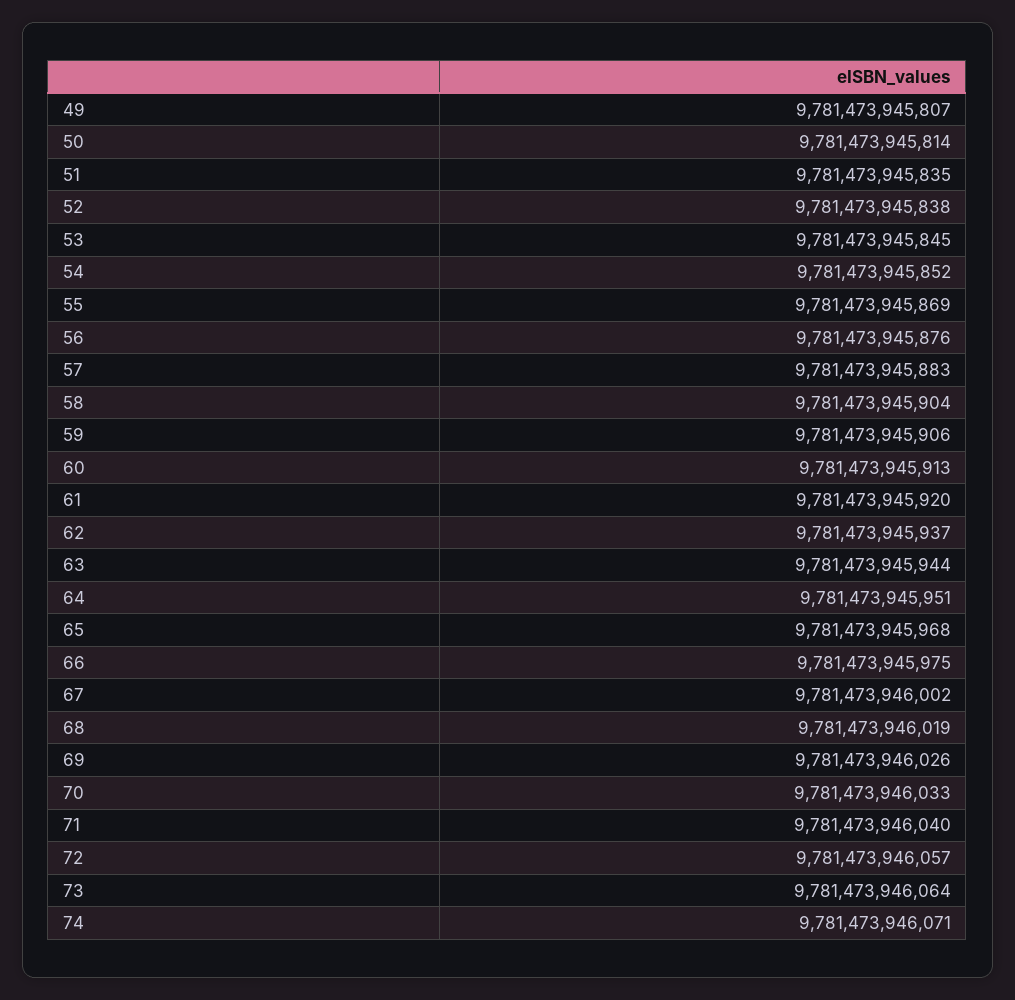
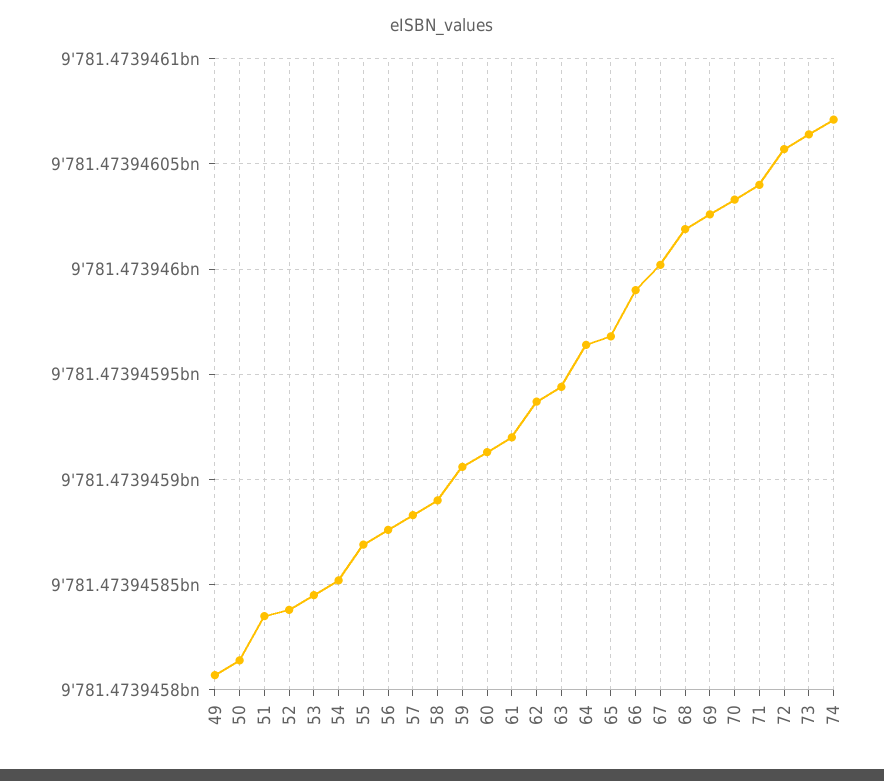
58: 9781473945904 -> 9781473945890
64: 9781473945951 -> 9781473945965
66: 9781473945975 -> 9781473945990

